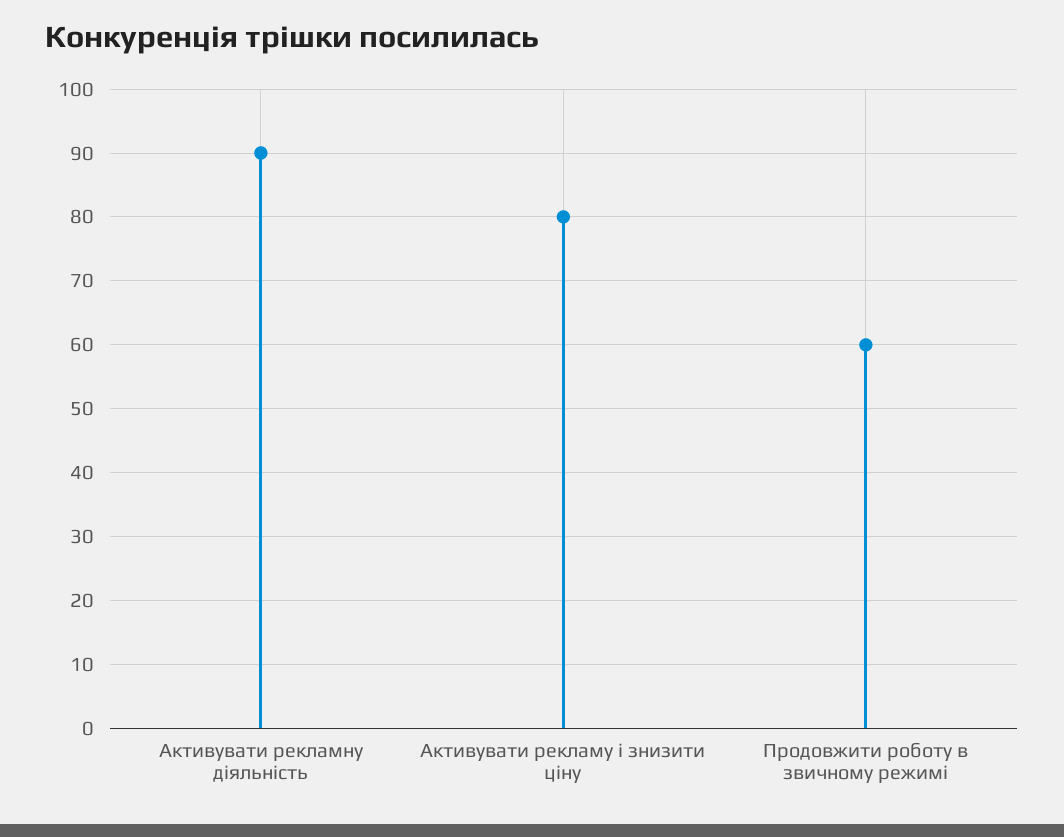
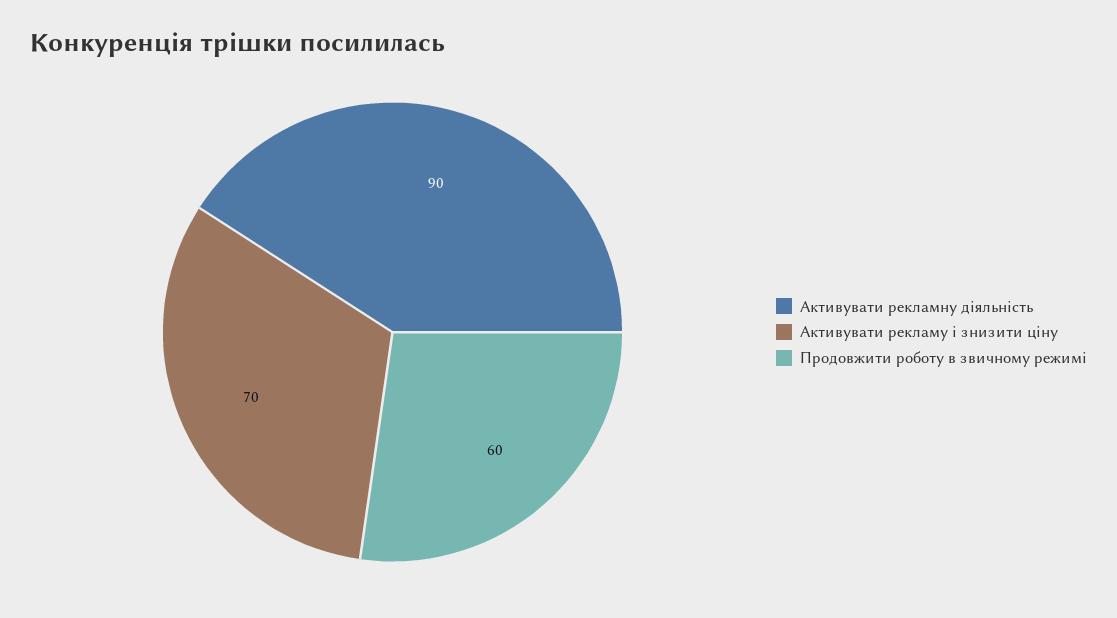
Активувати рекламу і знизити ціну: 80 -> 70

